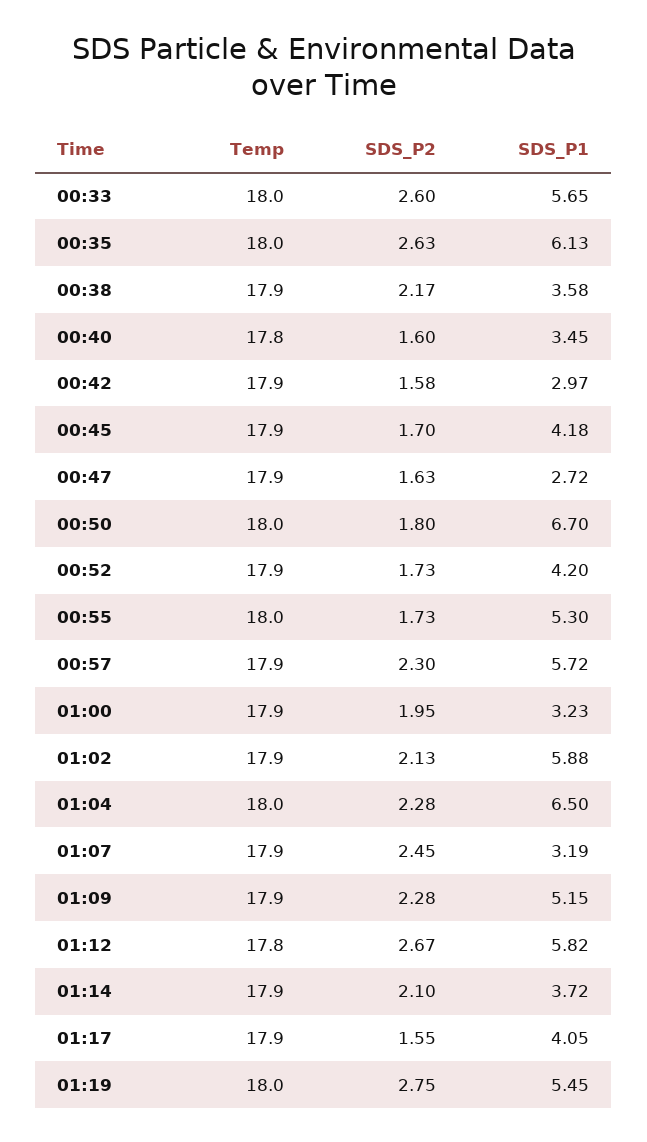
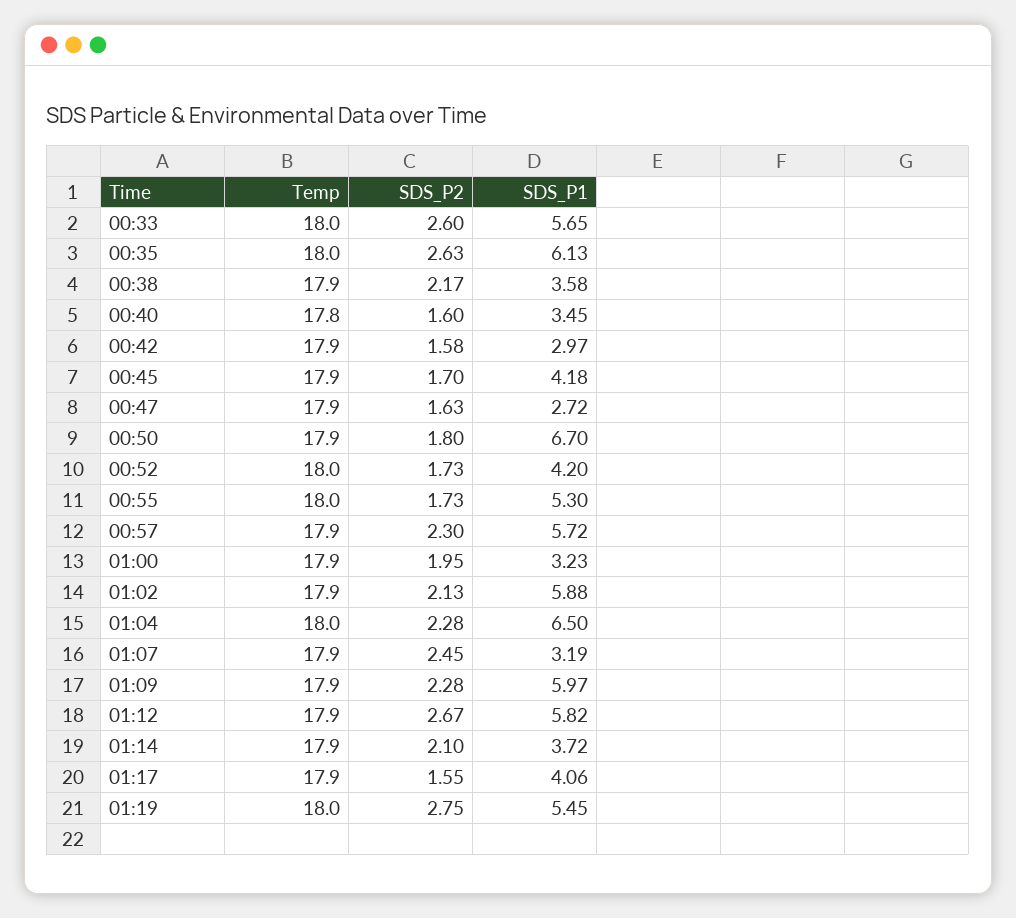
Temp, 00:50: 18 -> 17.9
Temp, 00:52: 17.9 -> 18
SDS_P1, 01:09: 5.15 -> 5.97
Temp, 01:12: 17.8 -> 17.9
SDS_P1, 01:17: 4.05 -> 4.06

